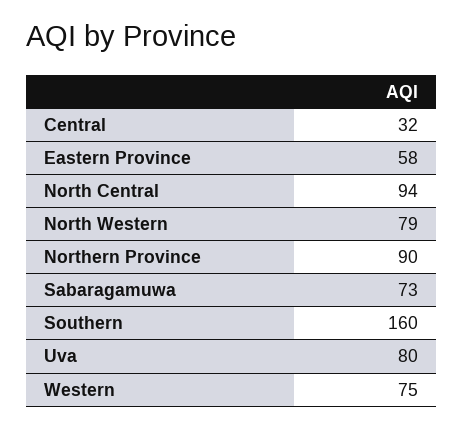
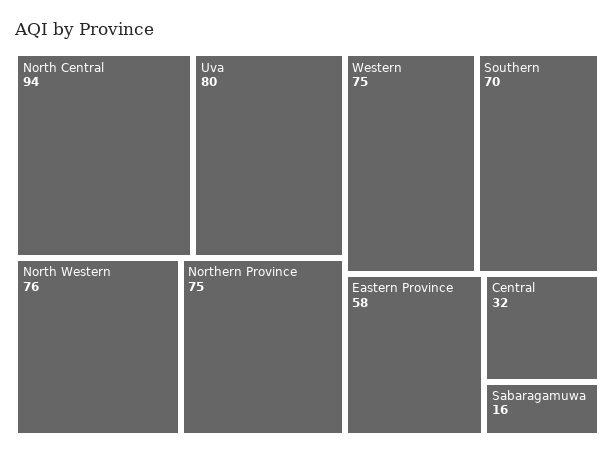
North Western: 79 -> 76
Northern Province: 90 -> 75
Sabaragamuwa: 73 -> 16
Southern: 160 -> 70

